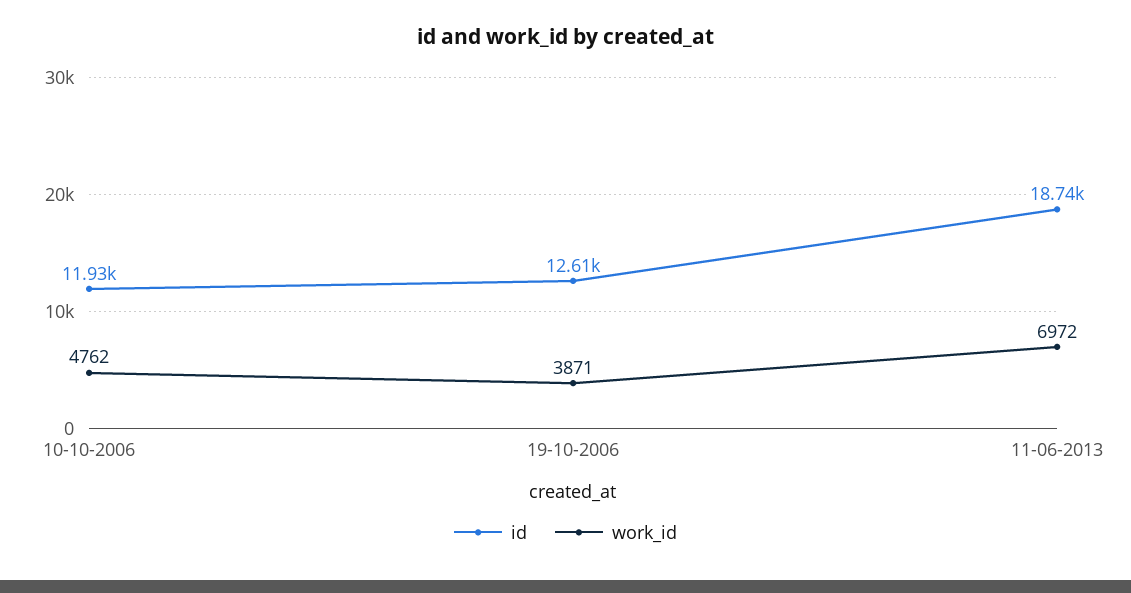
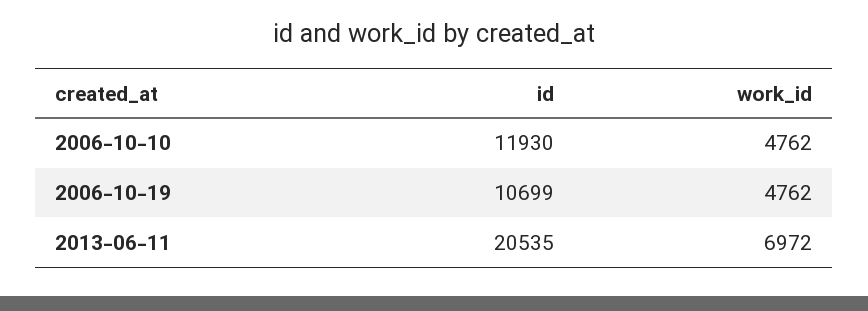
id, 19-10-2006: 12610 -> 10699
work_id, 19-10-2006: 3871 -> 4762
id, 11-06-2013: 18740 -> 20535

